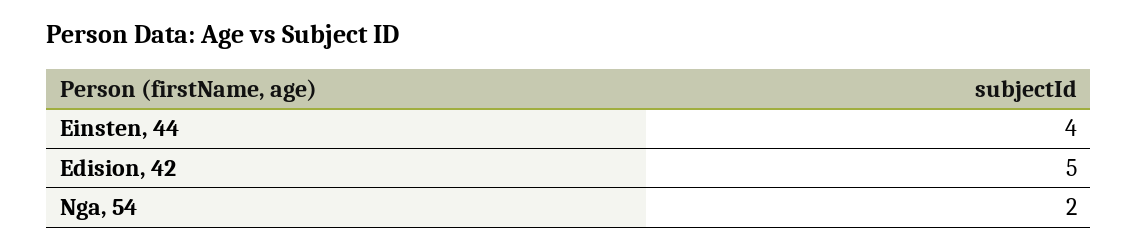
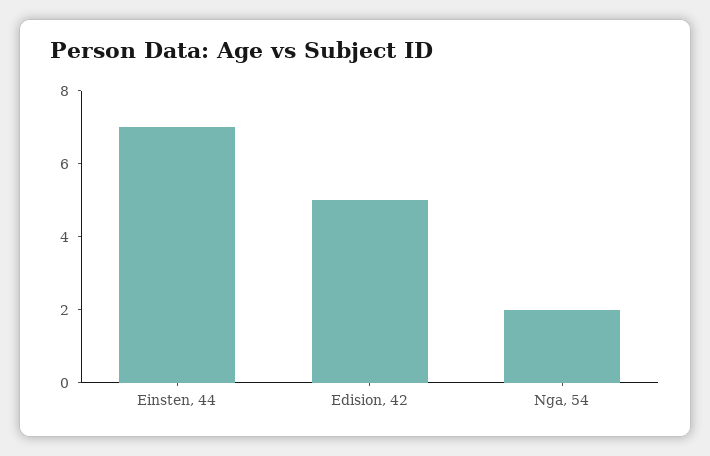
Einsten, 44: 4 -> 7

